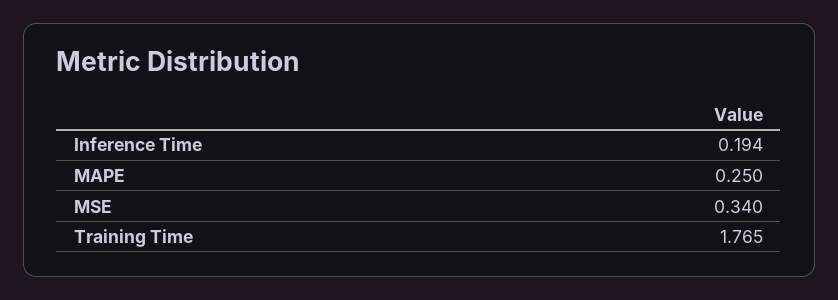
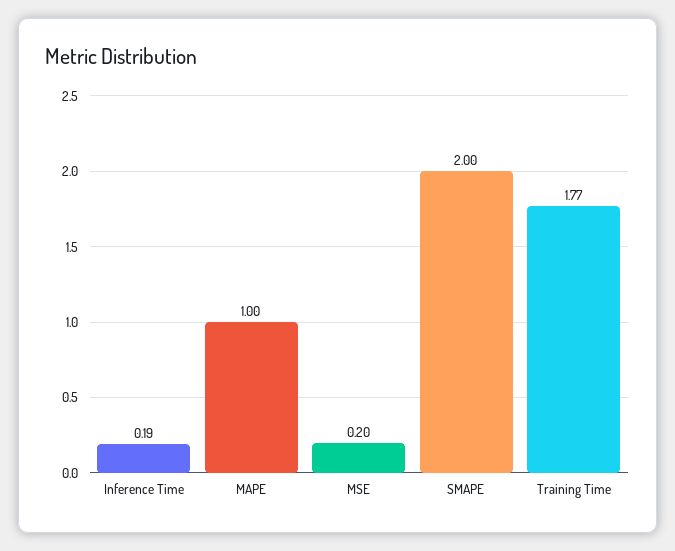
MAPE: 0.25 -> 1
MSE: 0.34 -> 0.2
SMAPE: none -> 2

